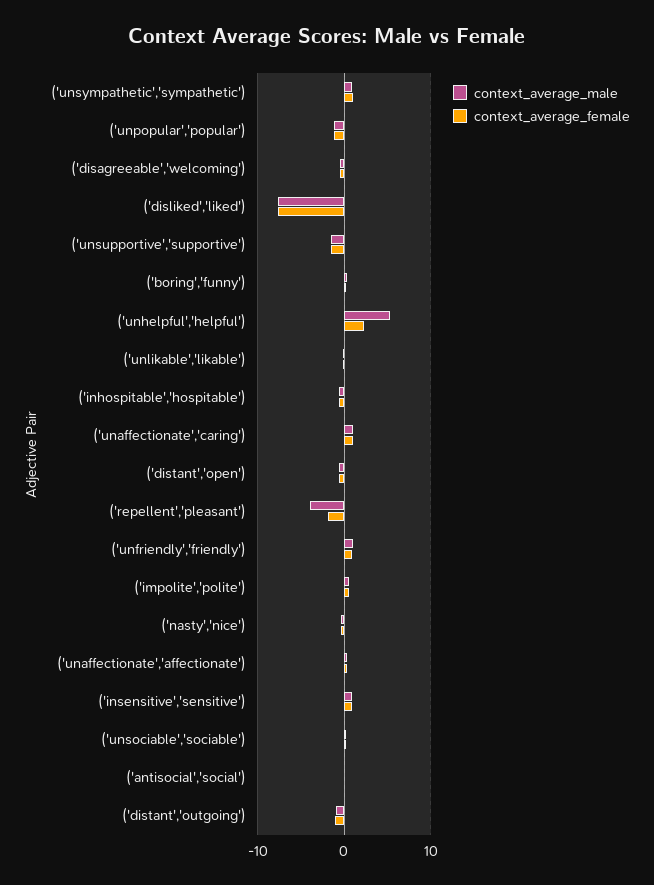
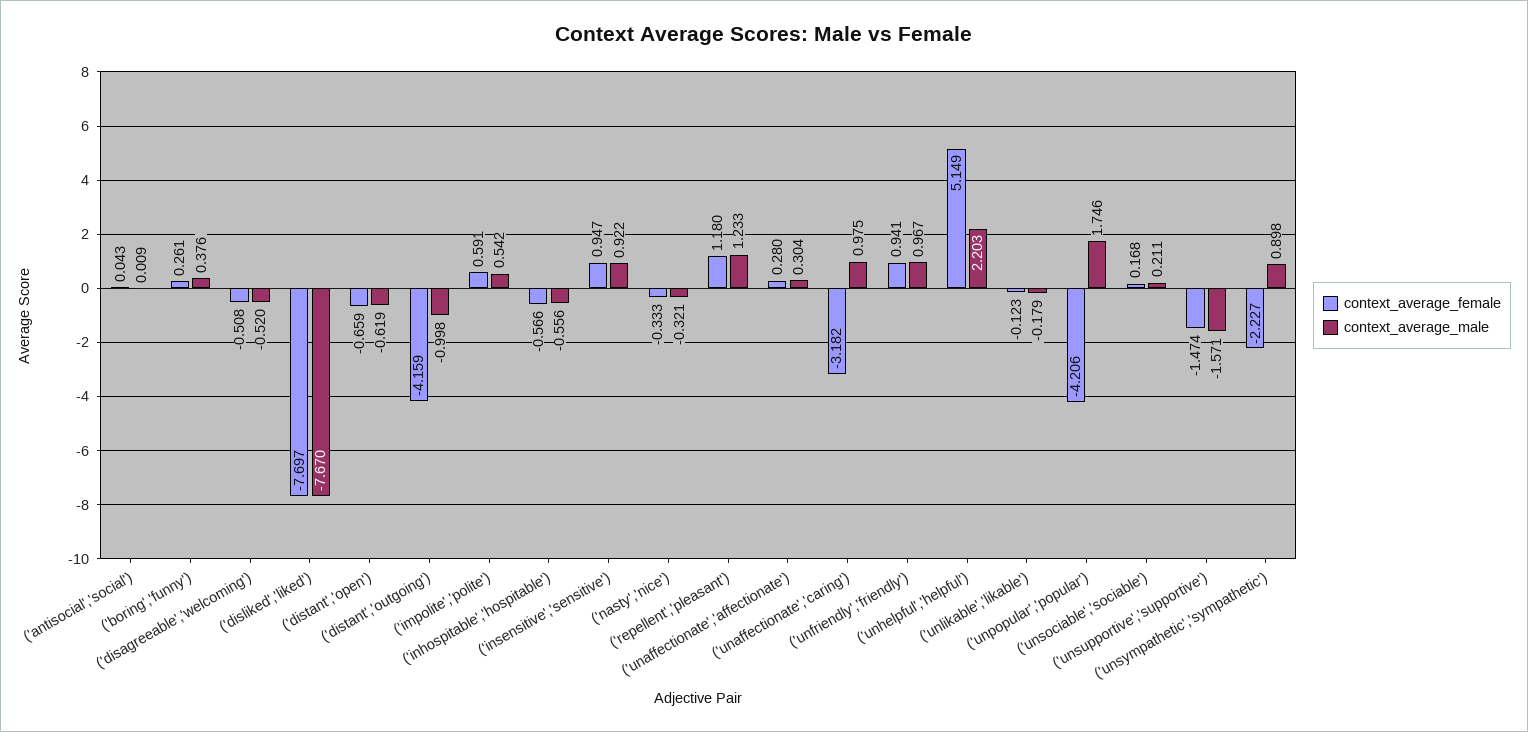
context_average_female, ('unsympathetic','sympathetic'): 1 -> -2.227
context_average_male, ('unpopular','popular'): -1 -> 1.746
context_average_female, ('unpopular','popular'): -1 -> -4.206
context_average_male, ('unhelpful','helpful'): 5 -> 2.203
context_average_female, ('unhelpful','helpful'): 2 -> 5.149
context_average_female, ('unaffectionate','caring'): 1 -> -3.182
context_average_male, ('repellent','pleasant'): -4 -> 1.233
context_average_female, ('repellent','pleasant'): -2 -> 1.18
context_average_female, ('distant','outgoing'): -1 -> -4.159

